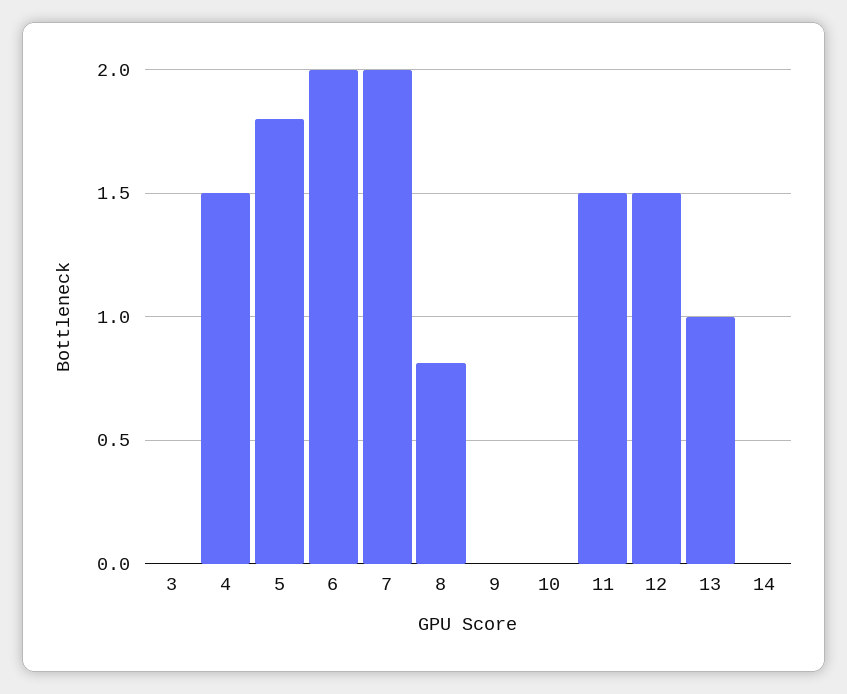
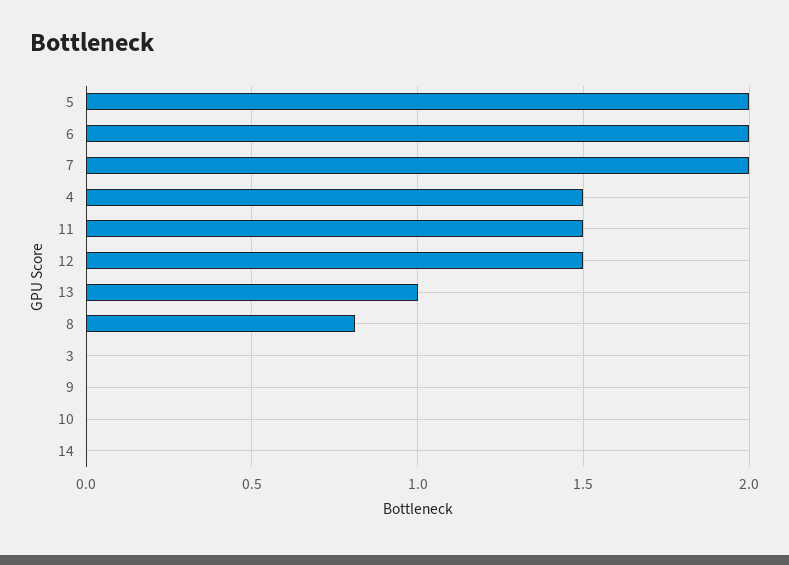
5: 1.8 -> 2

